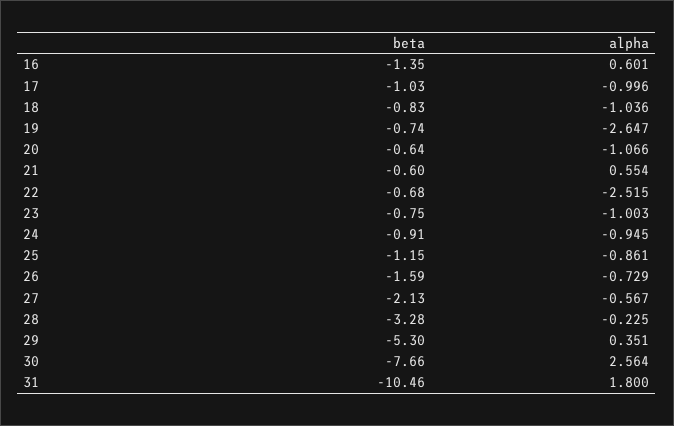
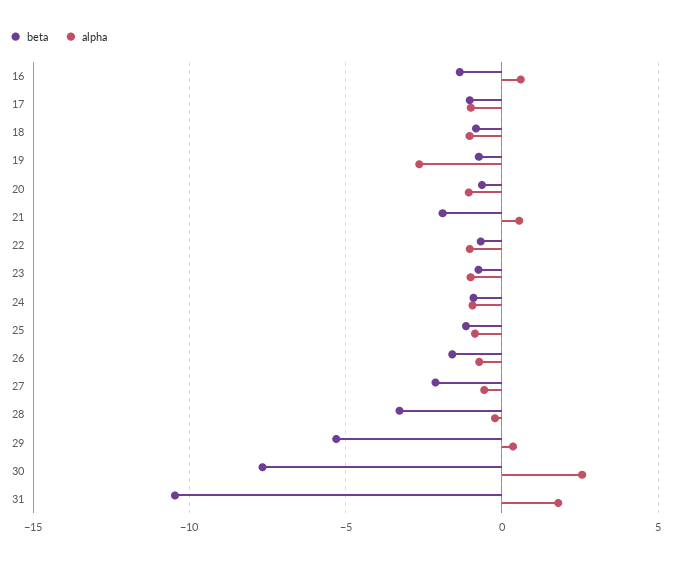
beta, 21: -0.6 -> -2
alpha, 22: -2.515 -> -1

